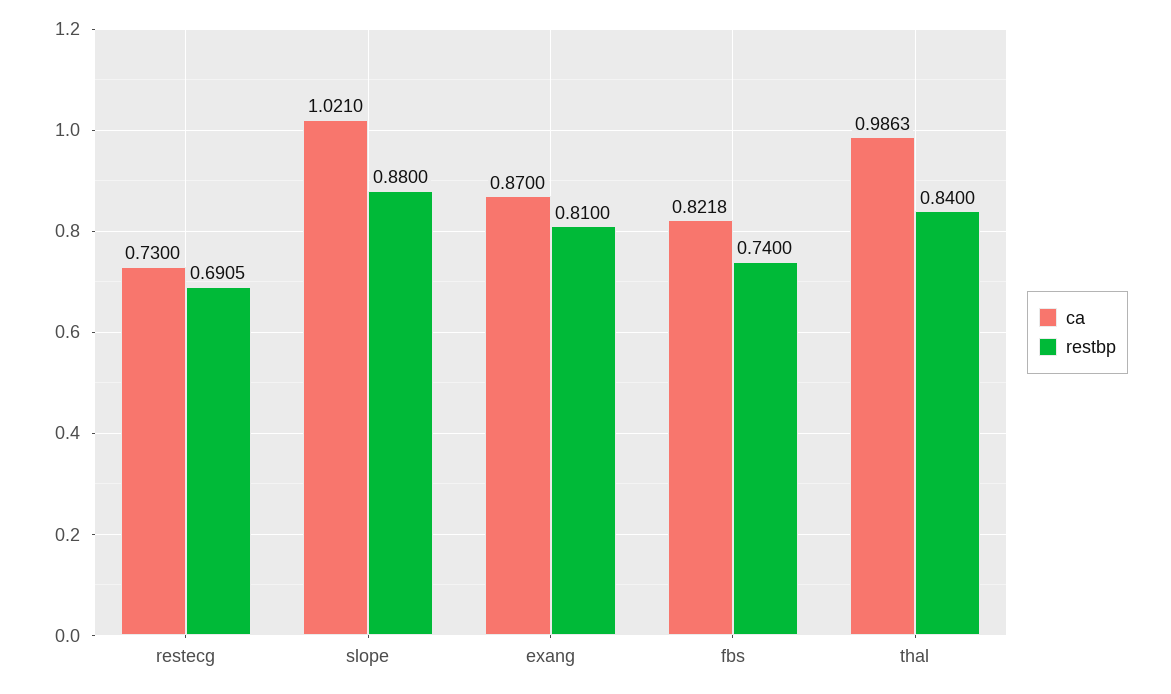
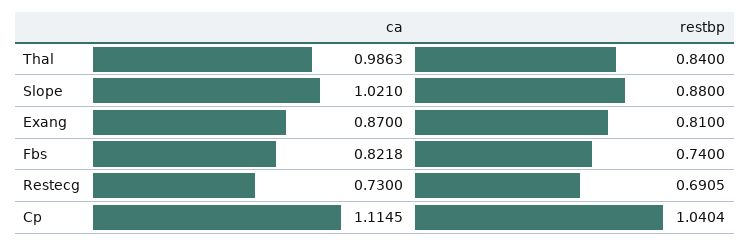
ca, Cp: none -> 1.1145
restbp, Cp: none -> 1.0404

